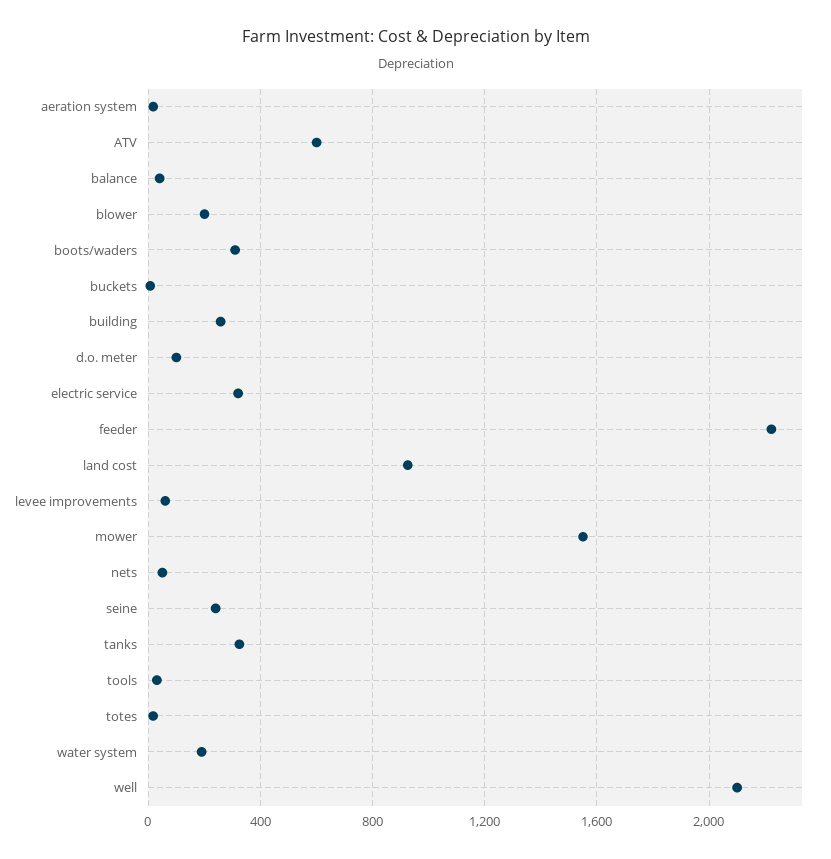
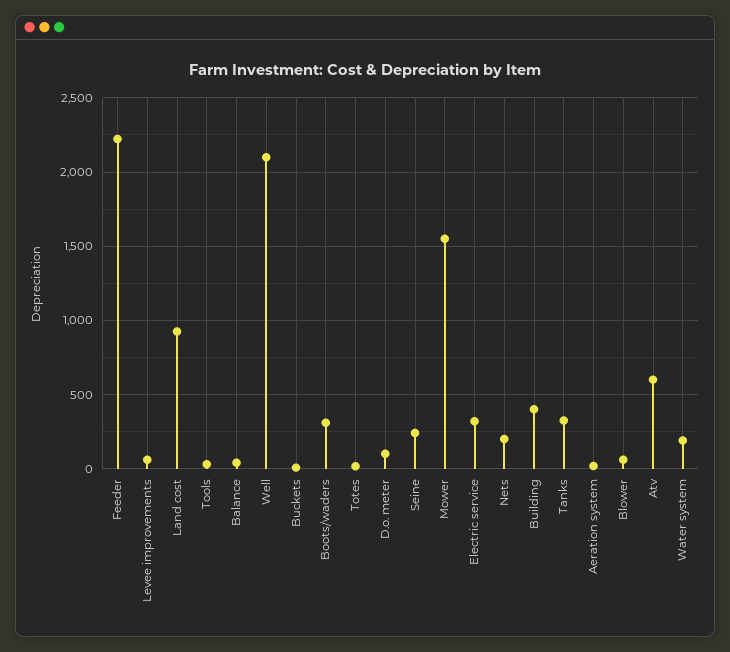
blower: 200 -> 50
building: 250 -> 400
nets: 50 -> 200

